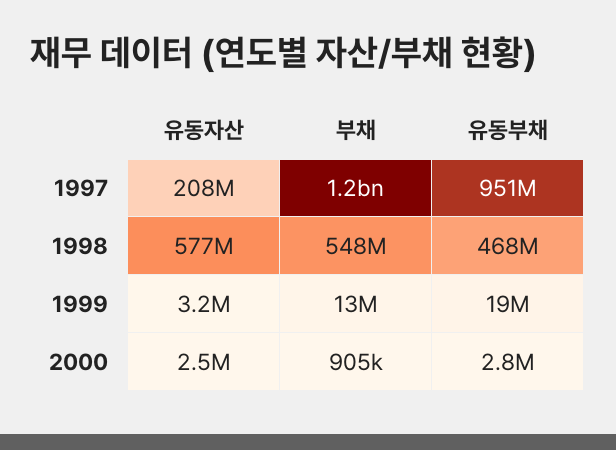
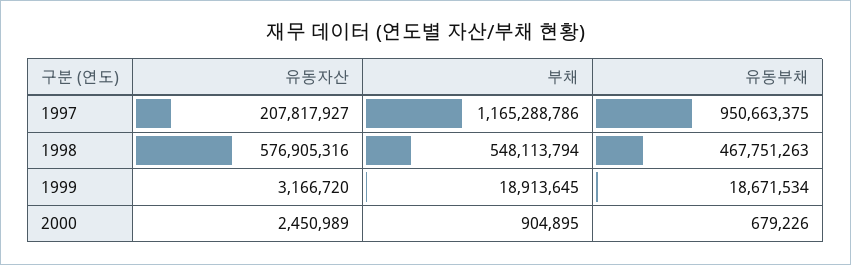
부채, 1999: 13000000 -> 18913645
유동부채, 2000: 2800000 -> 679226

